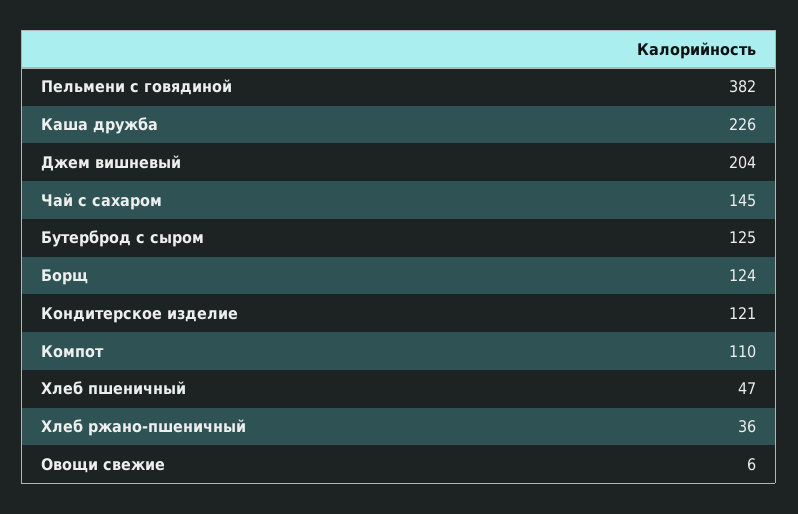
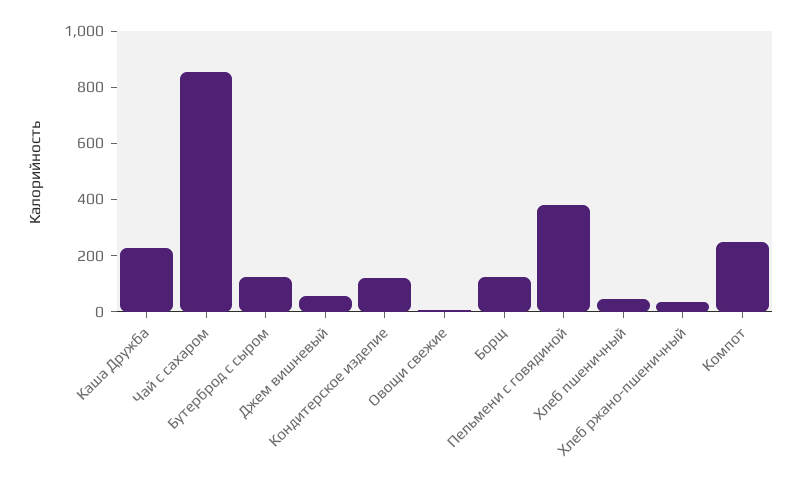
Джем вишневый: 204 -> 50
Чай с сахаром: 145 -> 850
Компот: 110 -> 250

